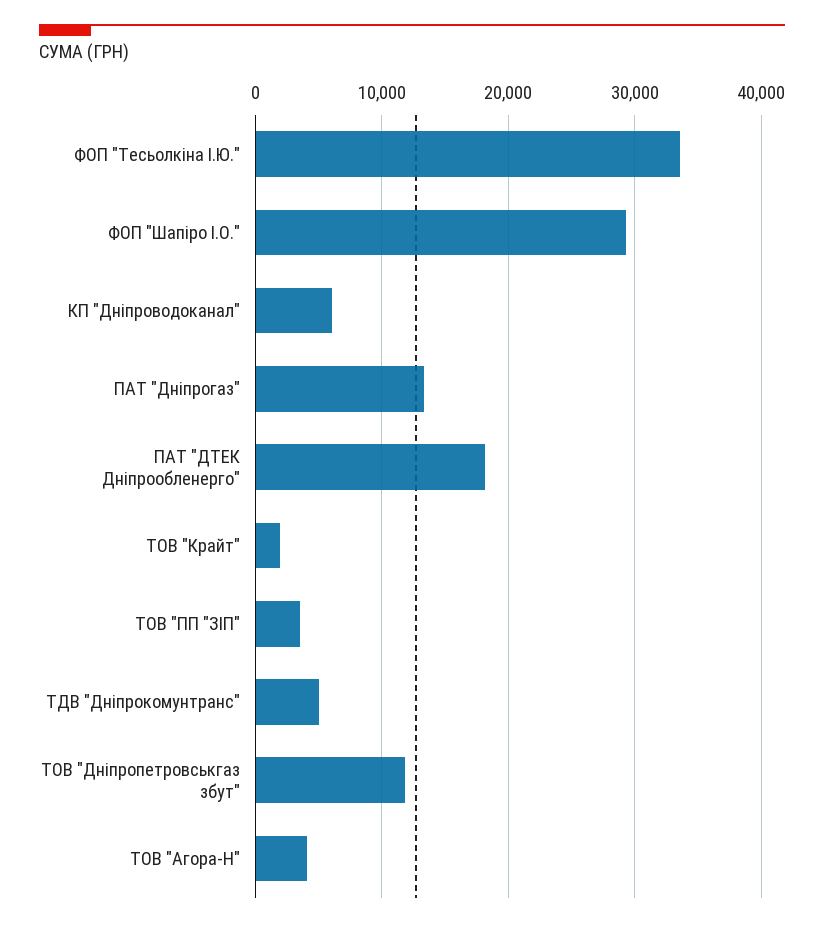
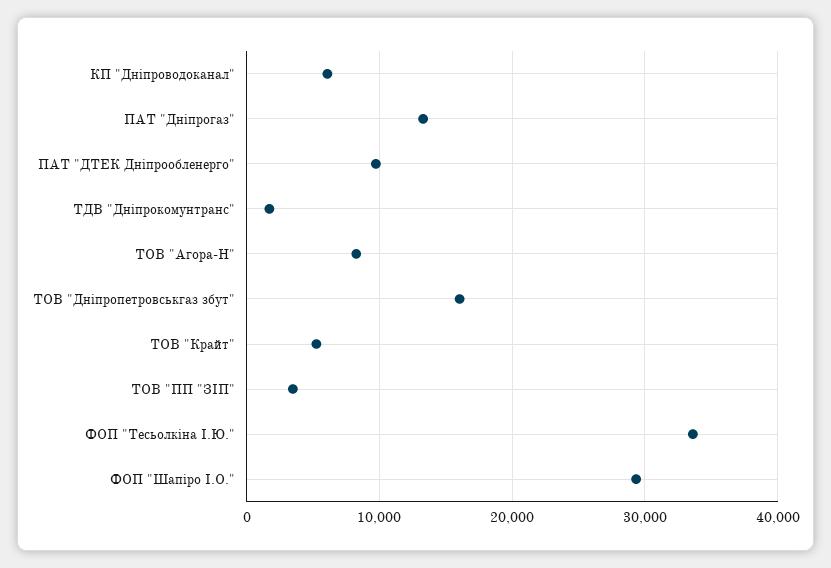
ПАТ "ДТЕК Дніпрообленерго": 18000 -> 10000
ТОВ "Крайт": 2000 -> 5000
ТДВ "Дніпрокомунтранс": 5000 -> 2000
ТОВ "Дніпропетровськгаз збут": 12000 -> 16000
ТОВ "Агора-Н": 4000 -> 8000

